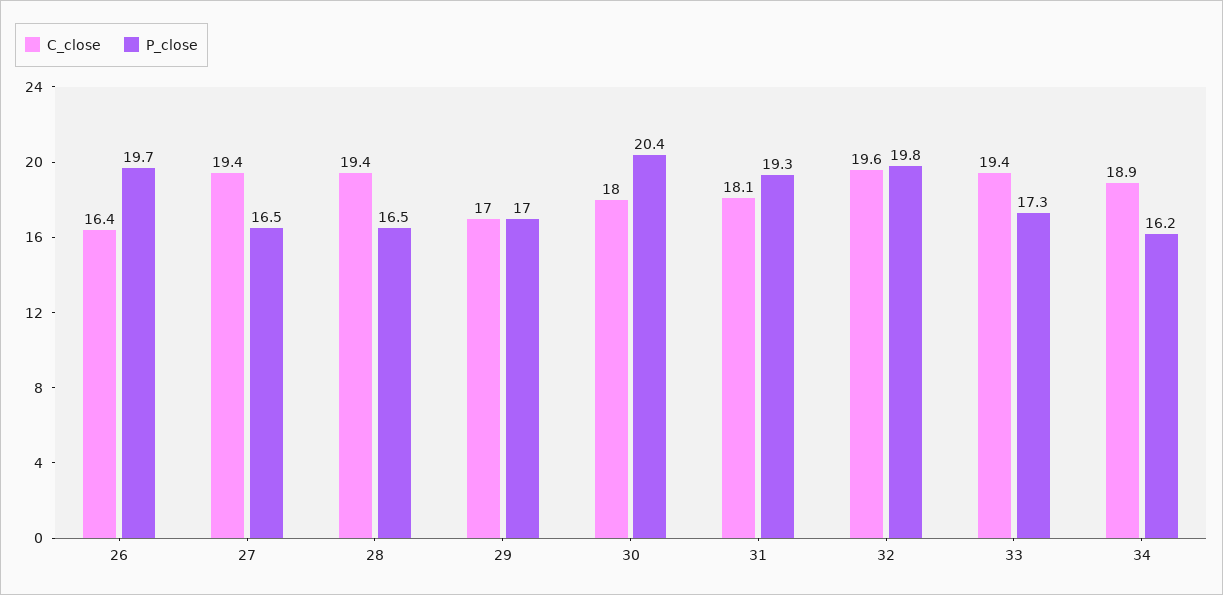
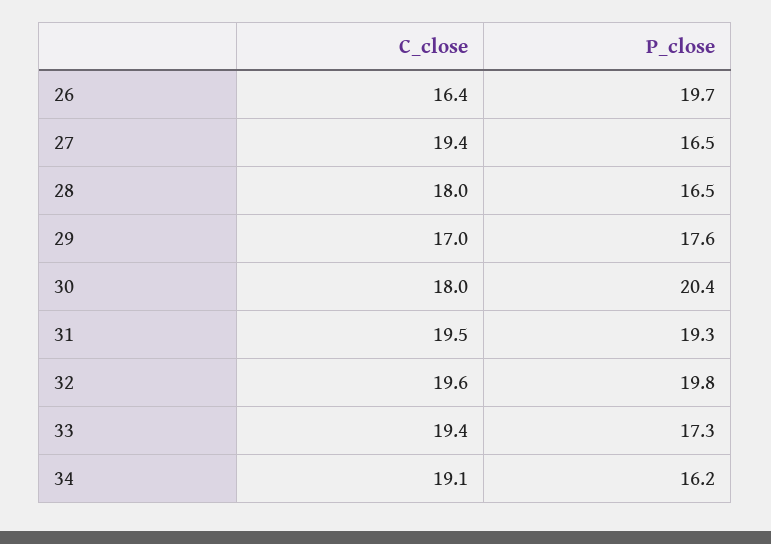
C_close, 28: 19.4 -> 18
P_close, 29: 17 -> 17.6
C_close, 31: 18.1 -> 19.5
C_close, 34: 18.9 -> 19.1

